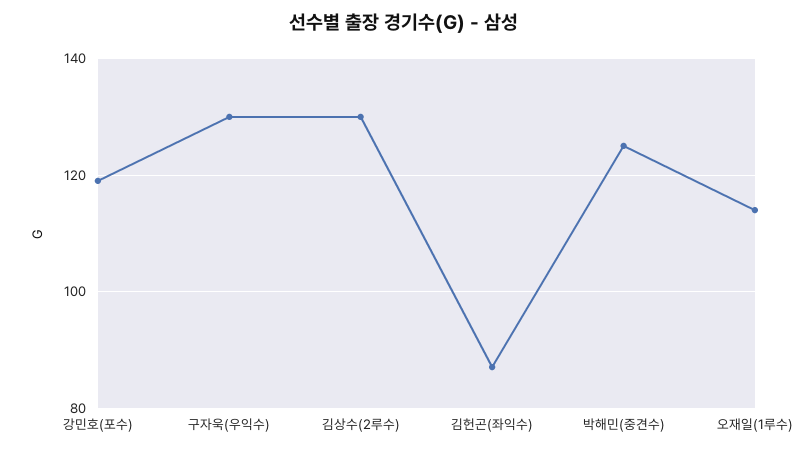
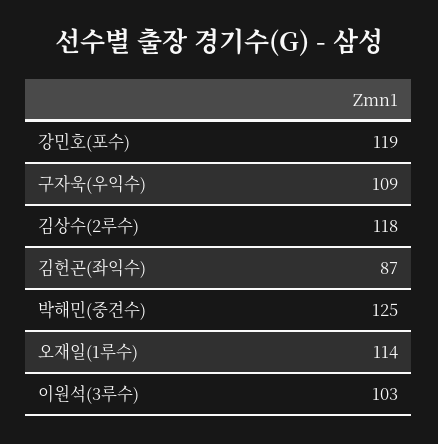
구자욱(우익수): 130 -> 109
김상수(2루수): 130 -> 118
이원석(3루수): none -> 103

